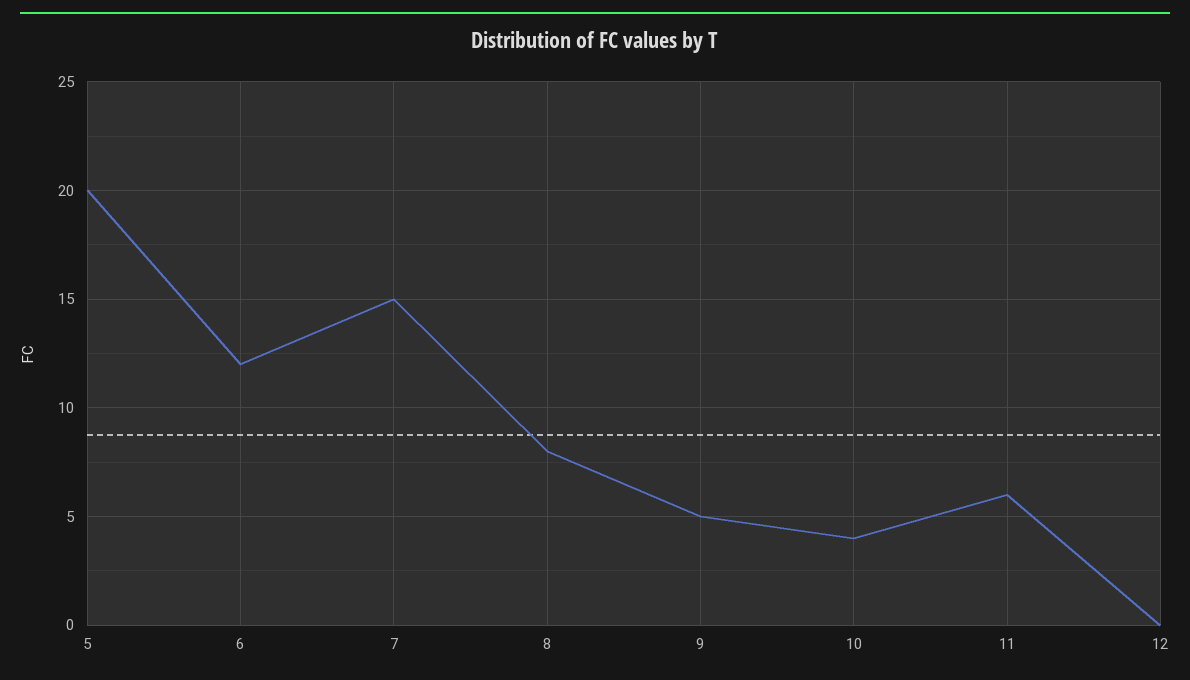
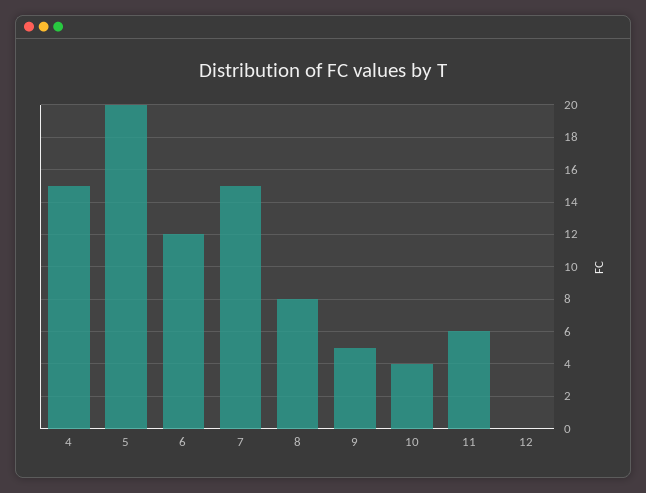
4: none -> 15

